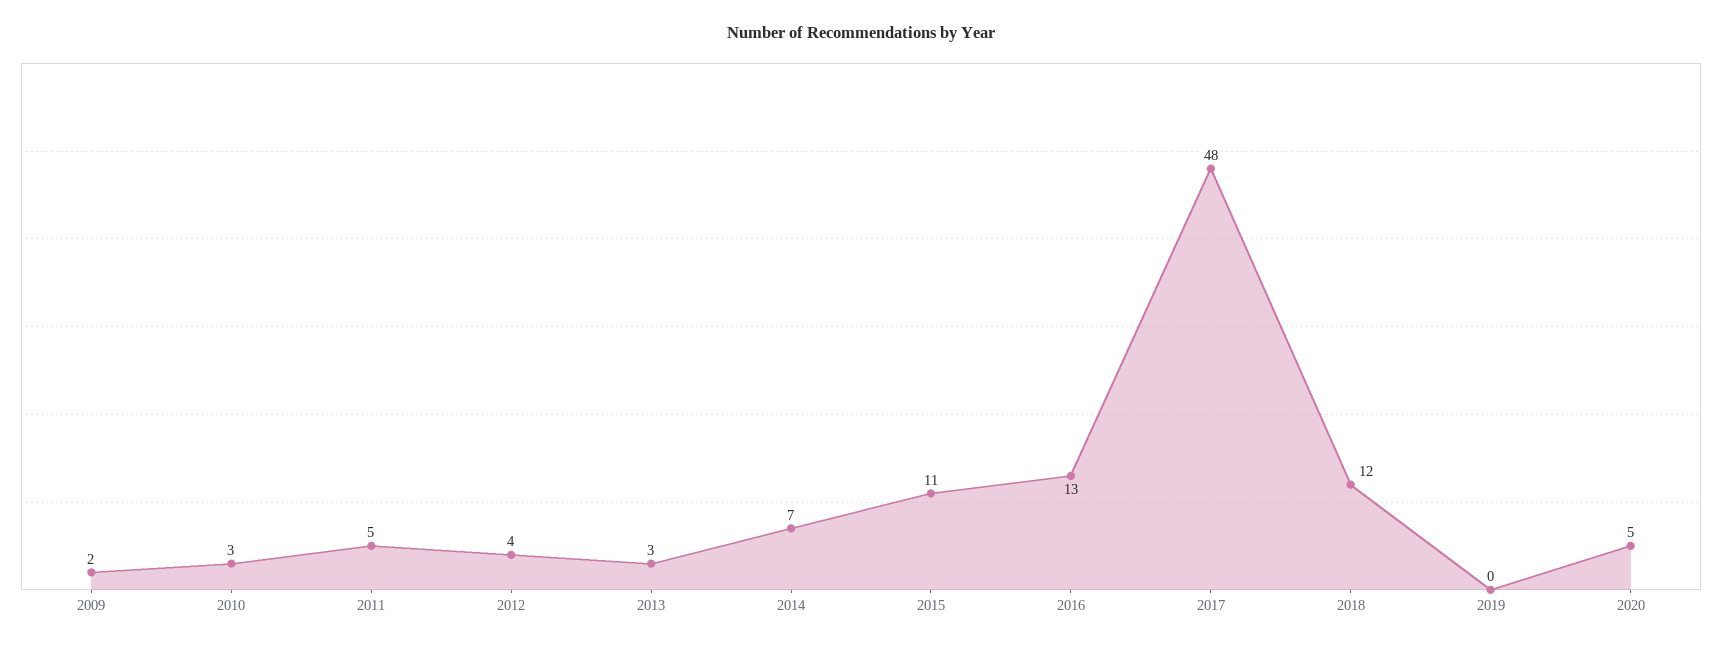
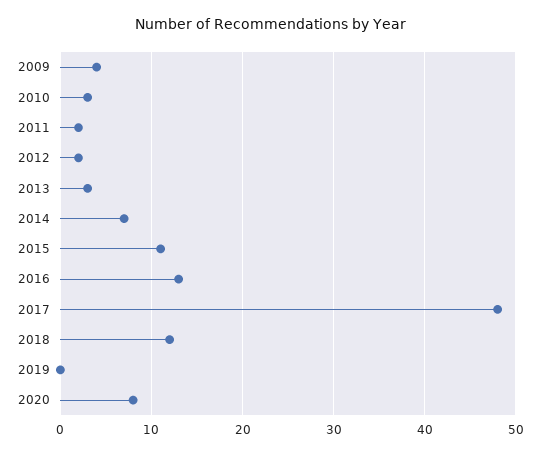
2009: 2 -> 4
2011: 5 -> 2
2012: 4 -> 2
2020: 5 -> 8

